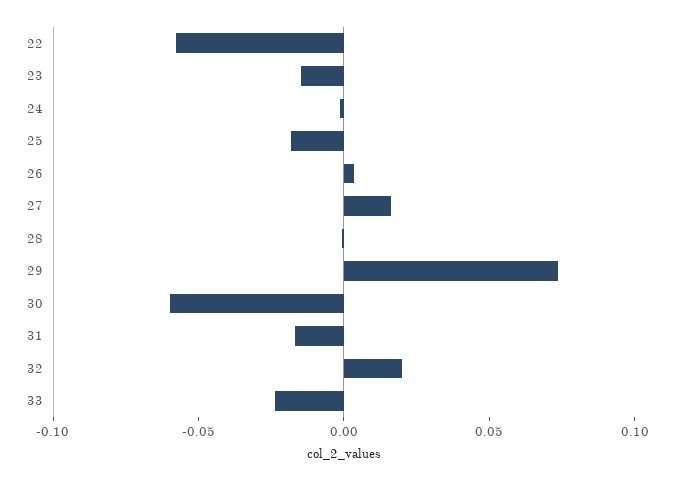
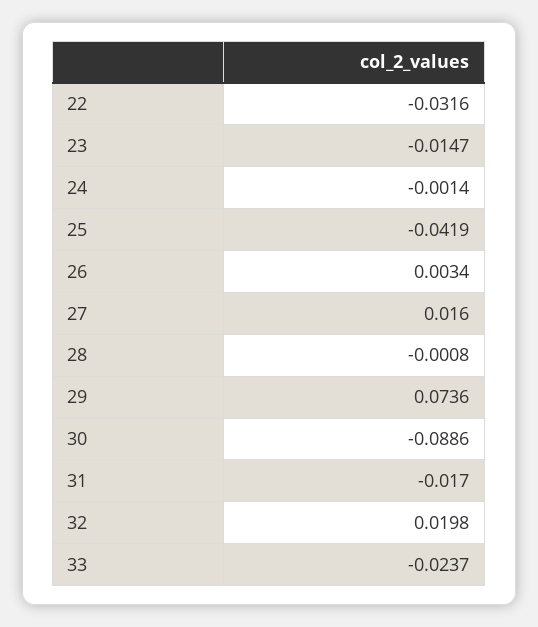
22: -0.06 -> -0.0316
25: -0.02 -> -0.0419
30: -0.06 -> -0.0886

